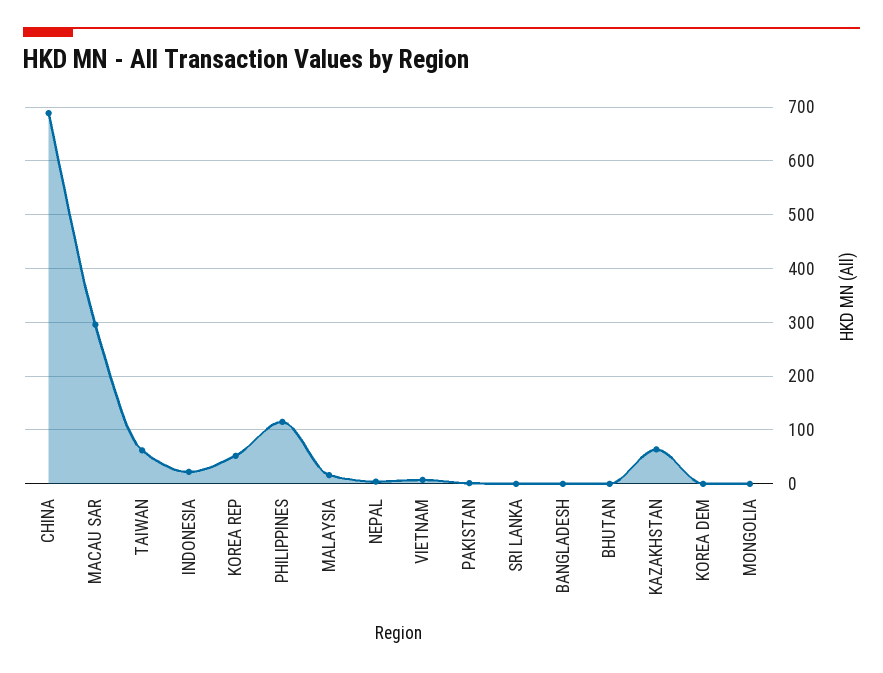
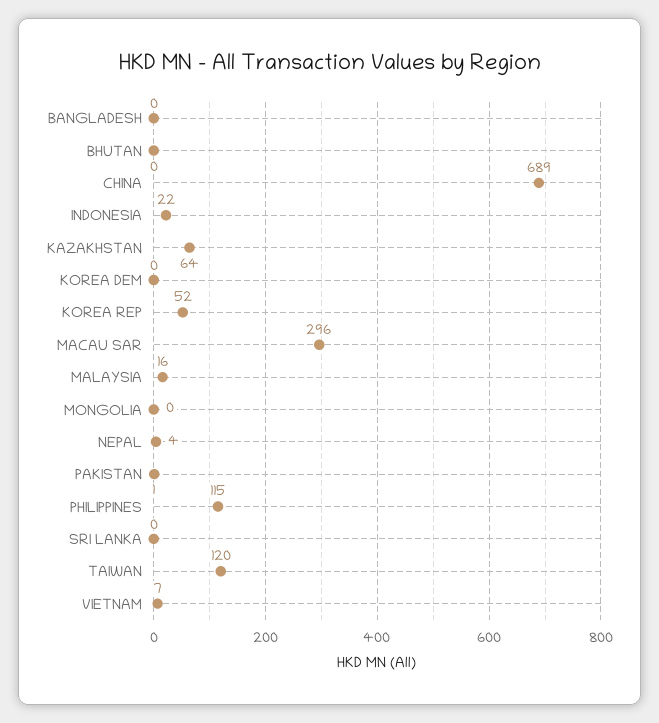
TAIWAN: 60 -> 120

